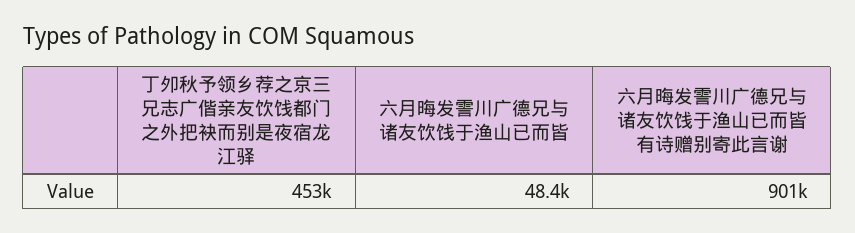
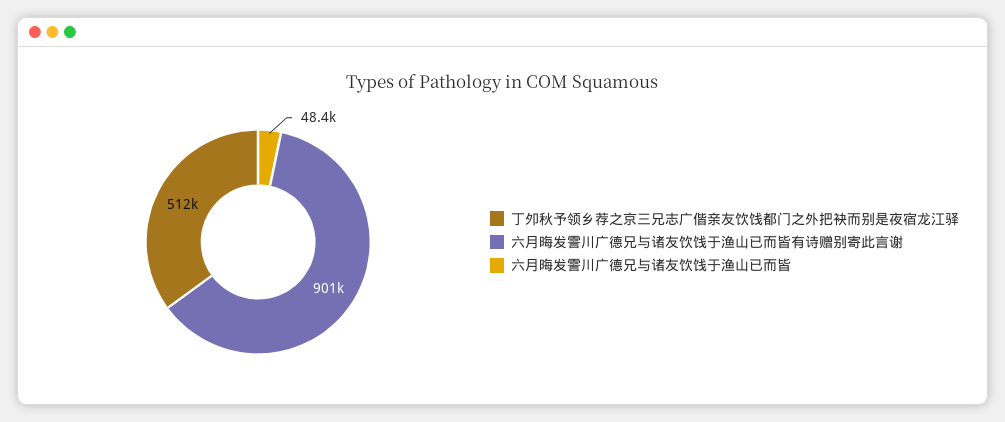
丁夘秋予领乡荐之京三兄志广偕亲友饮饯都门之外把袂而别是夜宿龙江驿: 453000 -> 512000

